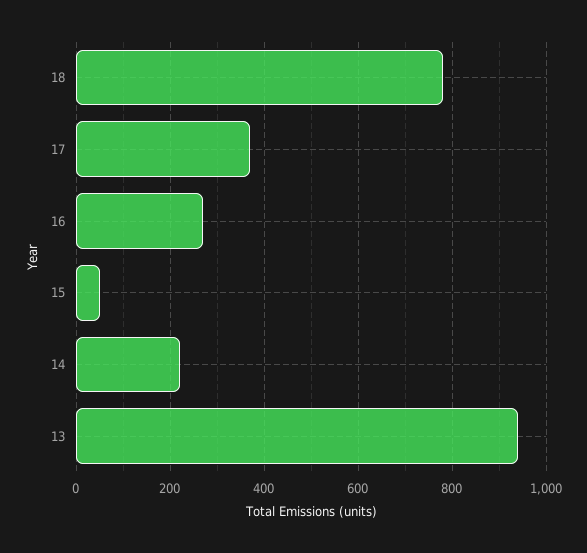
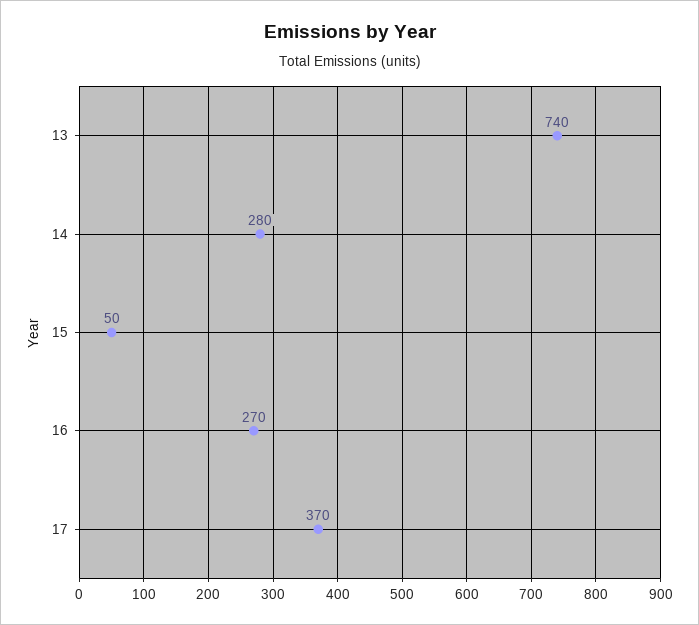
18: 780 -> none
14: 220 -> 280
13: 940 -> 740

